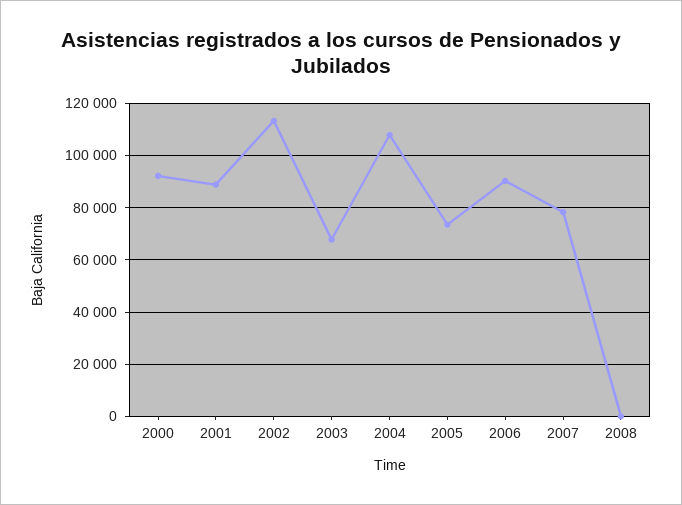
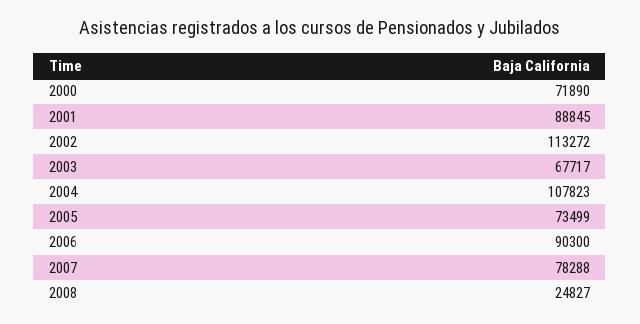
2000: 92500 -> 71890
2008: 0 -> 24827

